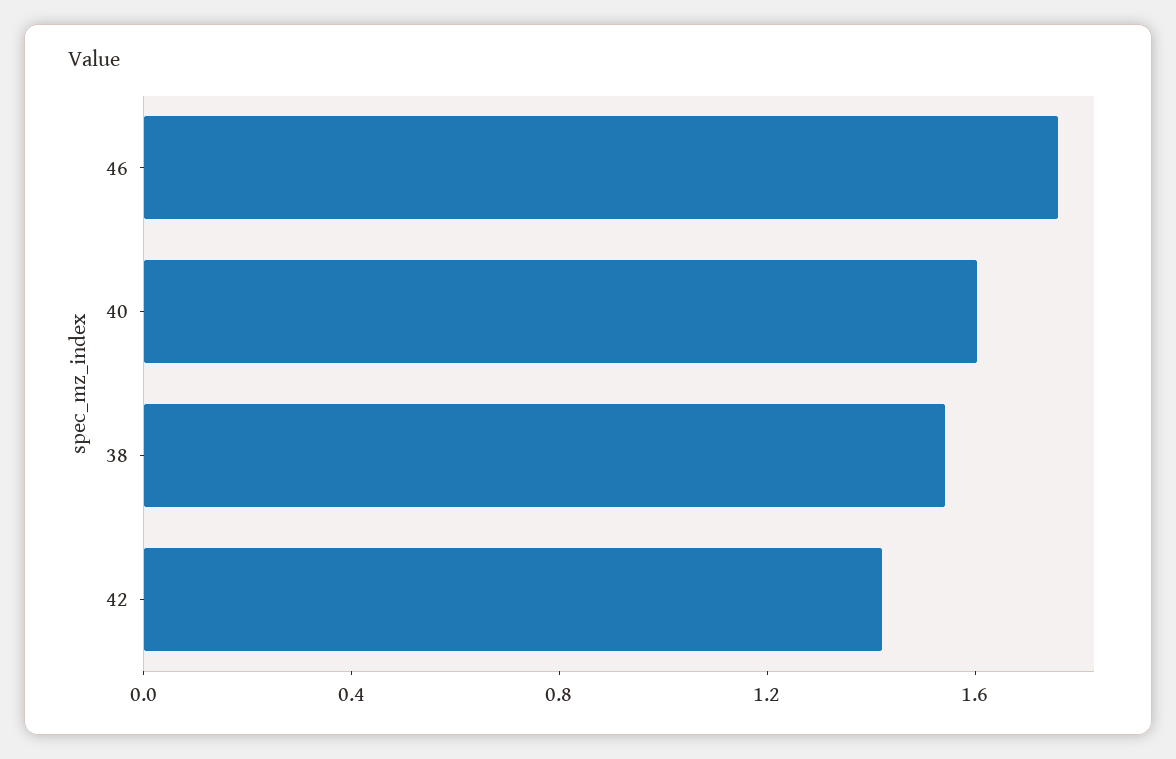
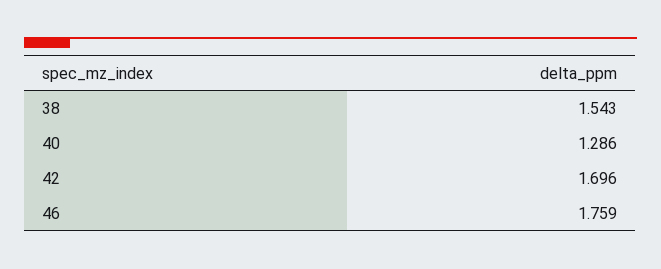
40: 1.6 -> 1.286
42: 1.4 -> 1.696

